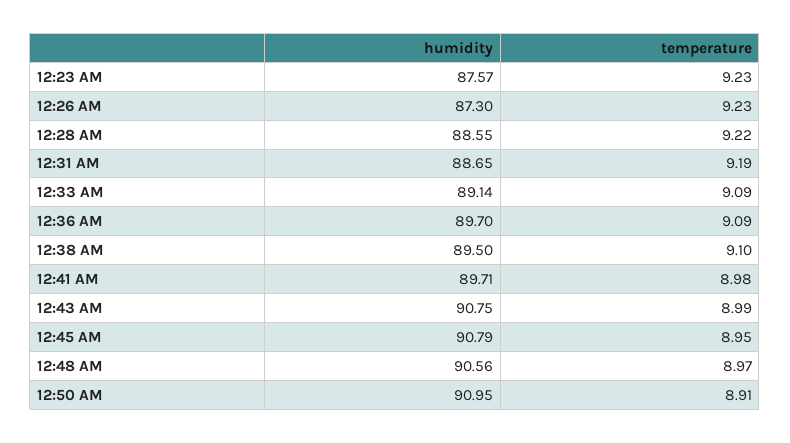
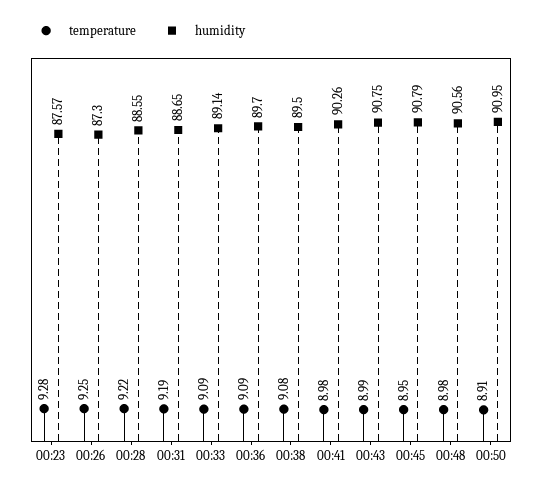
temperature, 12:23 AM: 9.23 -> 9.28
temperature, 12:26 AM: 9.23 -> 9.25
temperature, 12:38 AM: 9.1 -> 9.08
humidity, 12:41 AM: 89.71 -> 90.26
temperature, 12:48 AM: 8.97 -> 8.98

